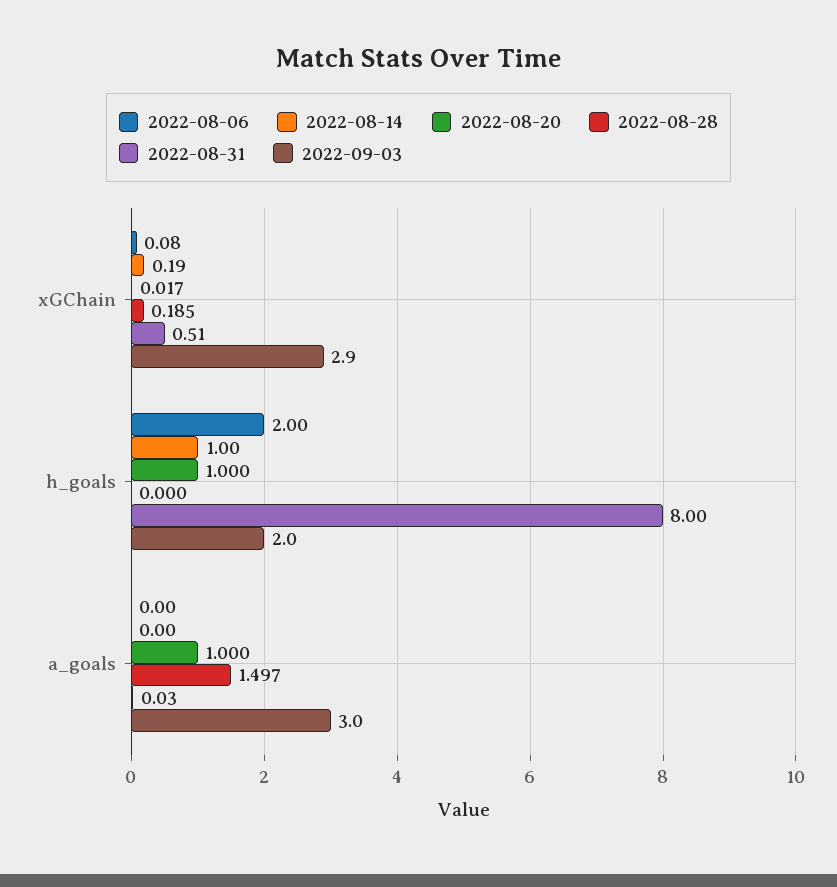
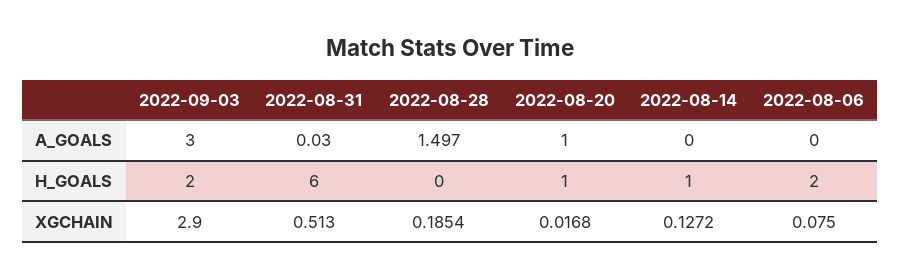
2022-08-14, xGChain: 0.19 -> 0.1272
2022-08-31, h_goals: 8 -> 6

